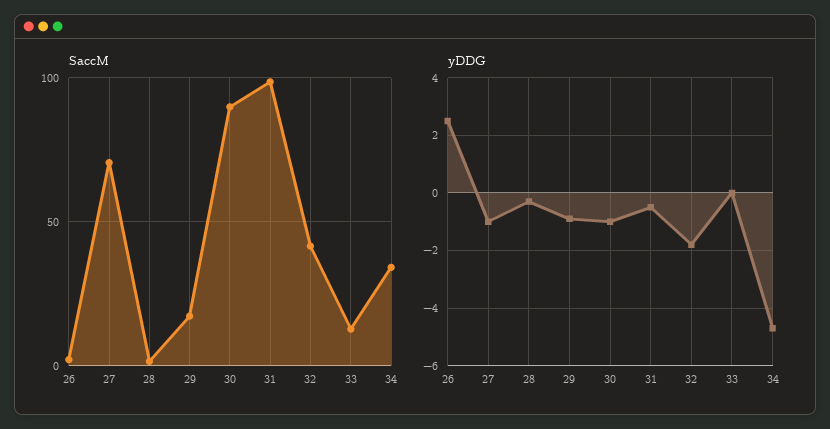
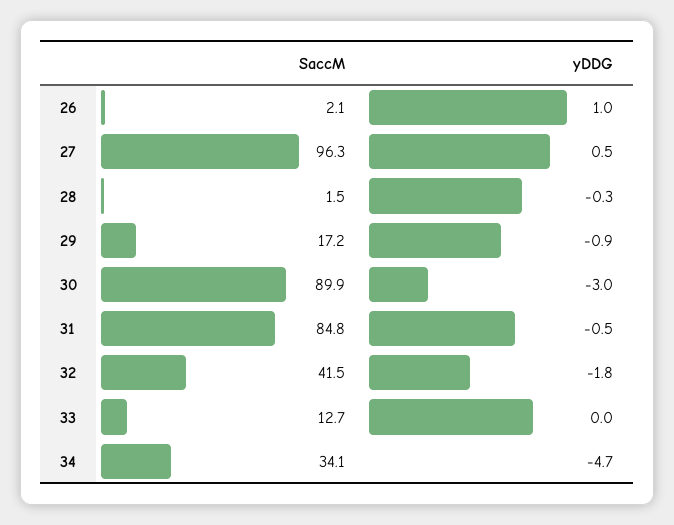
SaccM, 27: 70 -> 96.3
SaccM, 31: 100 -> 84.8
yDDG, 26: 2.5 -> 1
yDDG, 27: -1 -> 0.5
yDDG, 30: -1 -> -3

